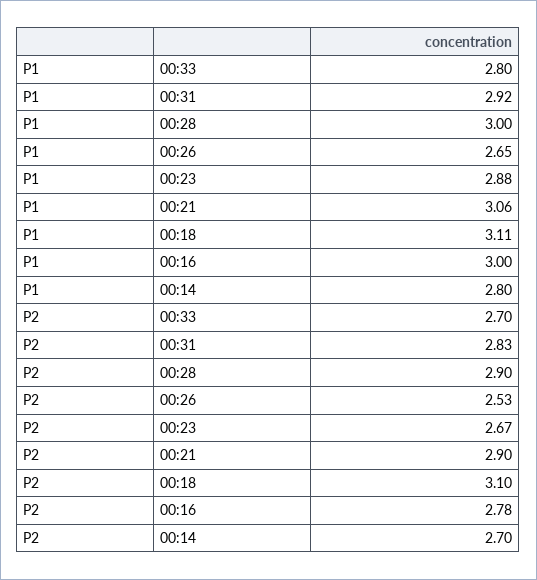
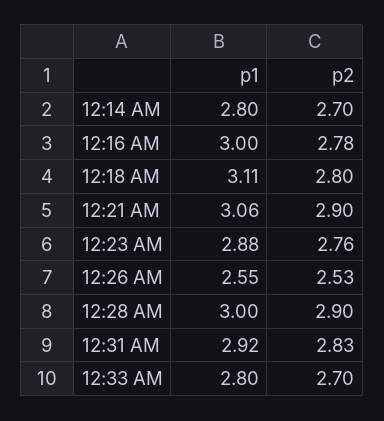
P1, 00:26: 2.65 -> 2.55
P2, 00:23: 2.67 -> 2.76
P2, 00:18: 3.1 -> 2.8

